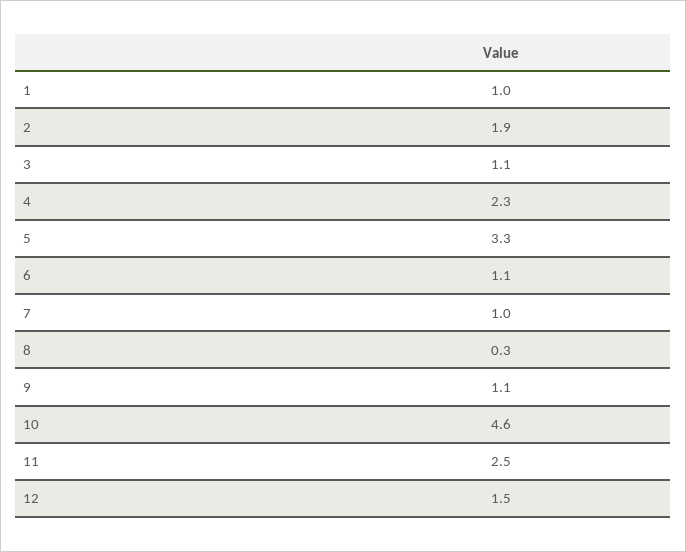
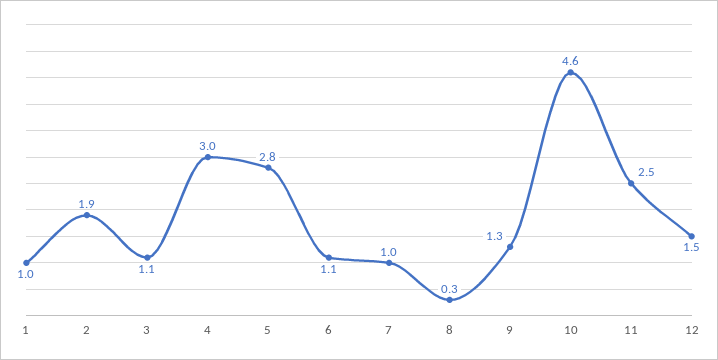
4: 2.3 -> 3
5: 3.3 -> 2.8
9: 1.1 -> 1.3

